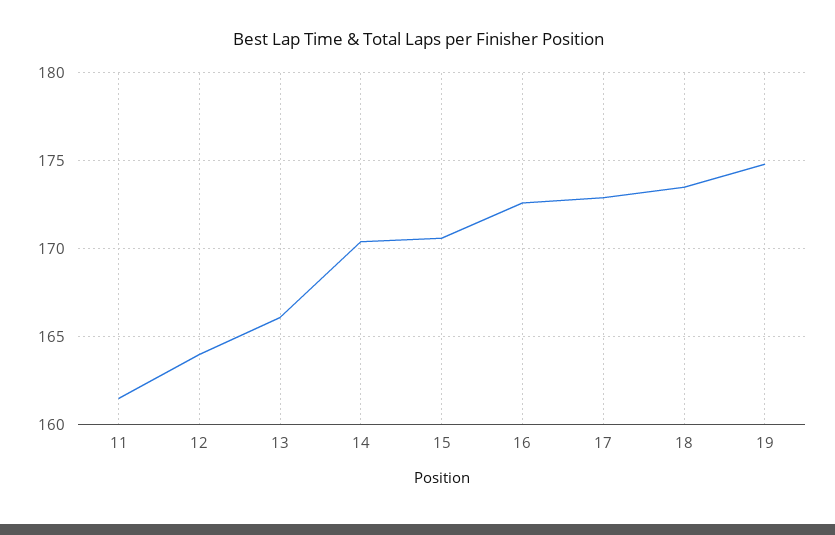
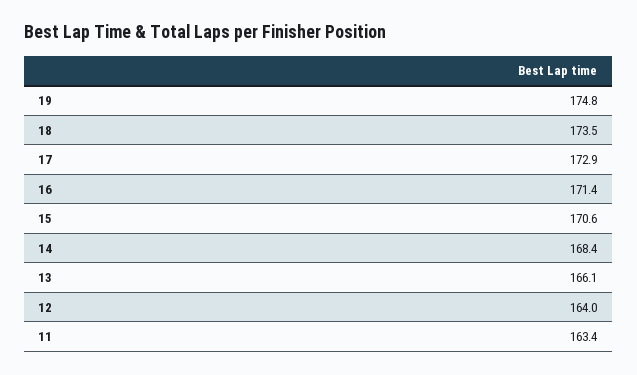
11: 161.5 -> 163.4
14: 170.5 -> 168.4
16: 172.5 -> 171.4

